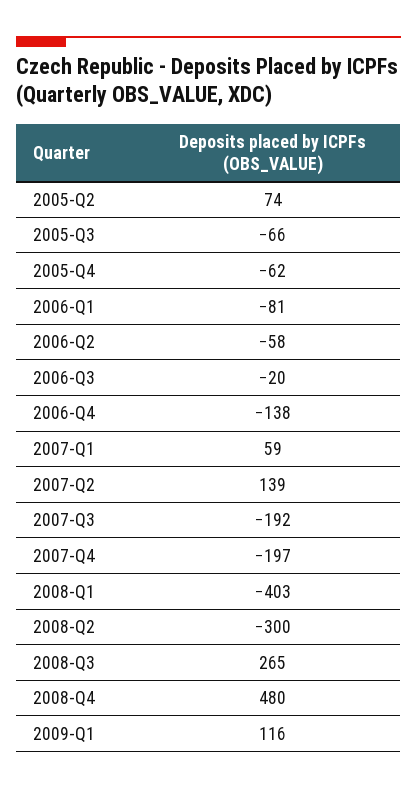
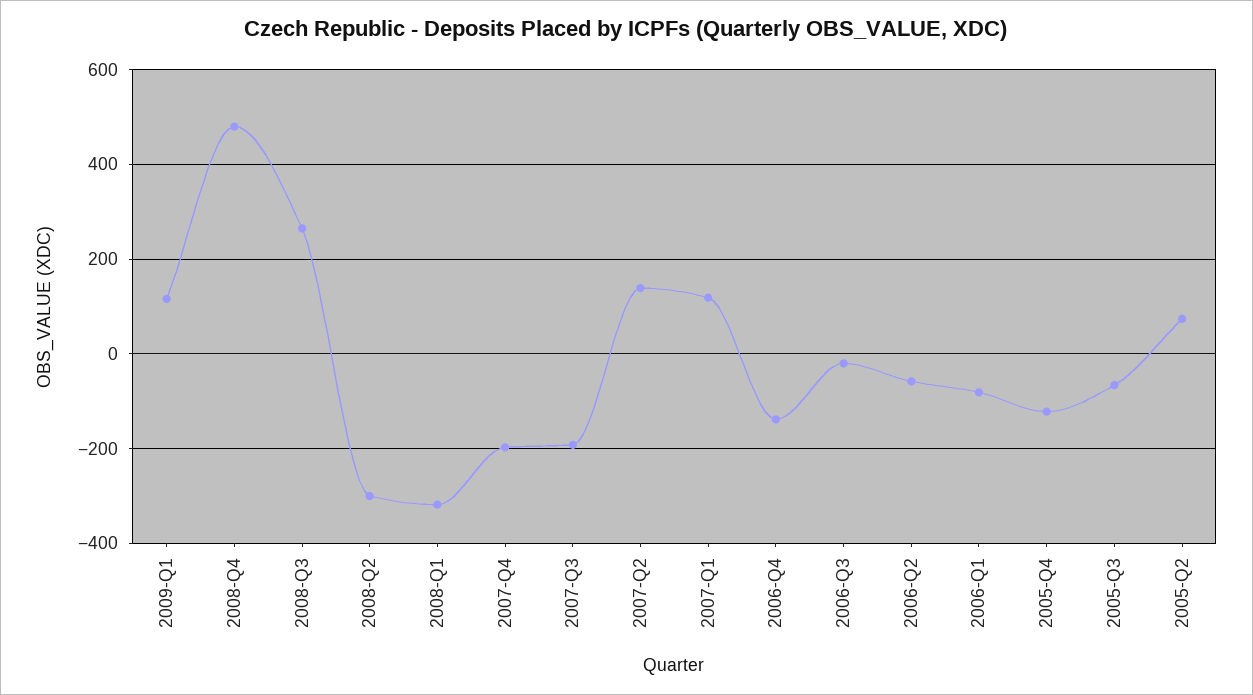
2005-Q4: -62 -> -120
2007-Q1: 59 -> 120
2008-Q1: -403 -> -320

